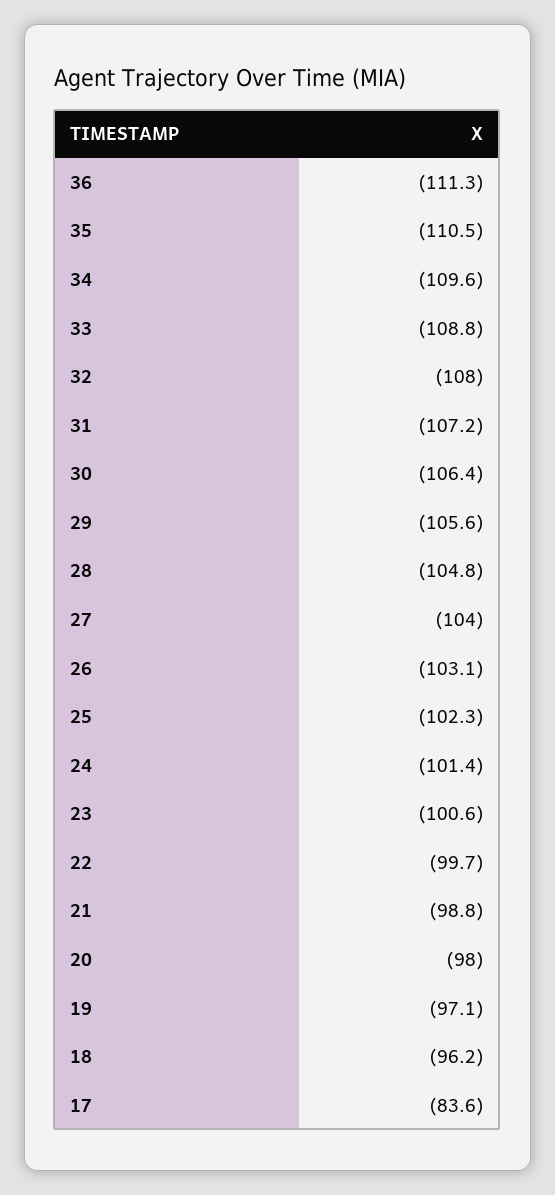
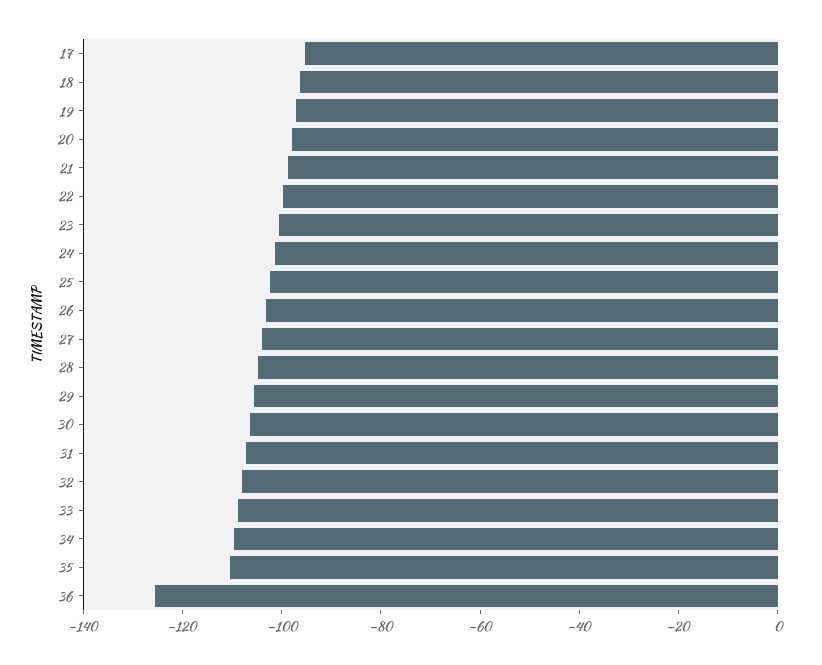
36: -111.3 -> -125
17: -83.6 -> -95

